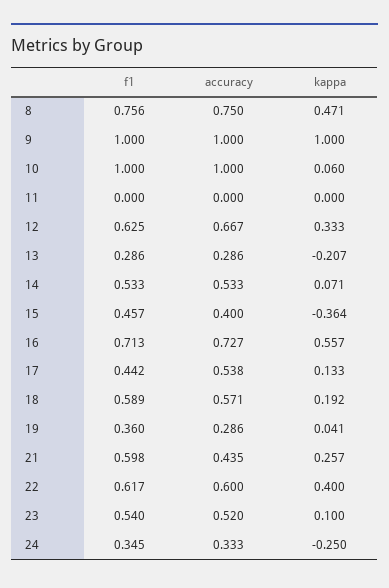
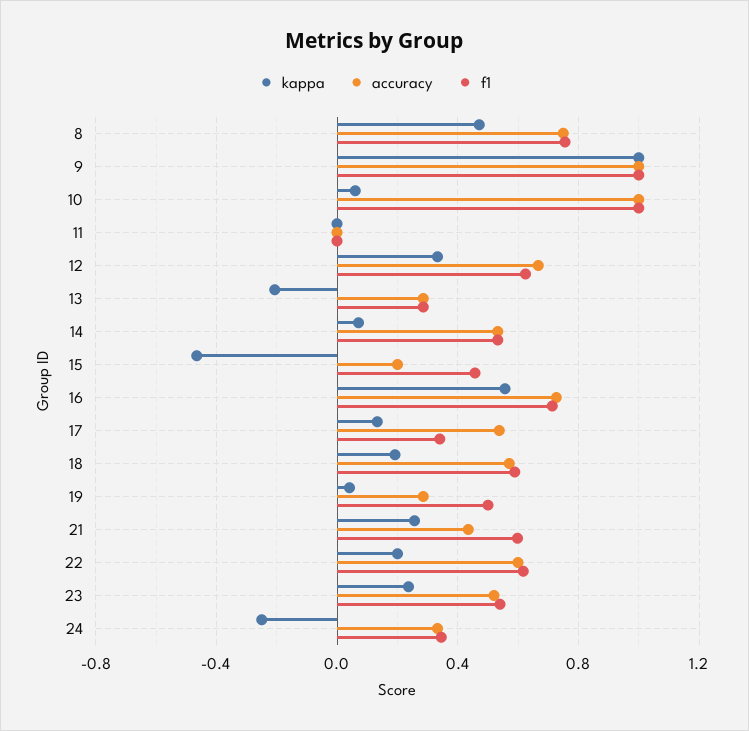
accuracy, 15: 0.4 -> 0.2
kappa, 15: -0.364 -> -0.45
f1, 17: 0.442 -> 0.35
f1, 19: 0.36 -> 0.5
kappa, 22: 0.4 -> 0.2
kappa, 23: 0.1 -> 0.25

